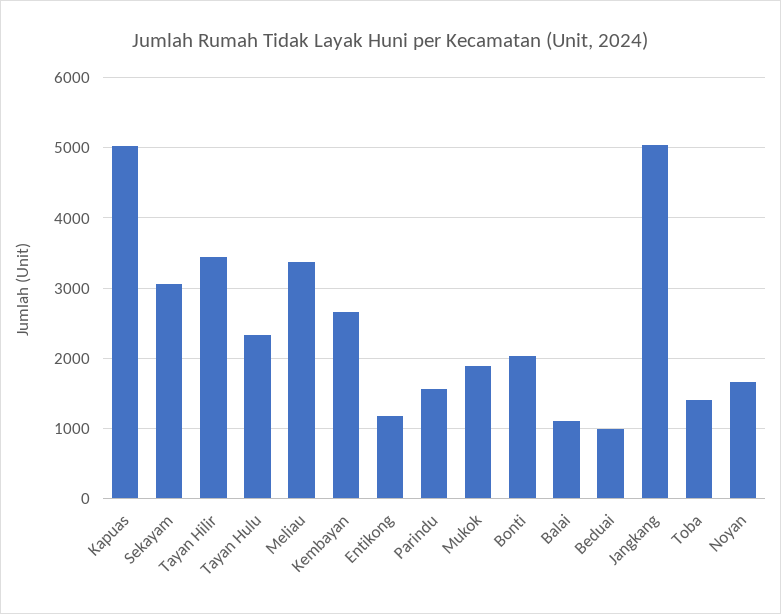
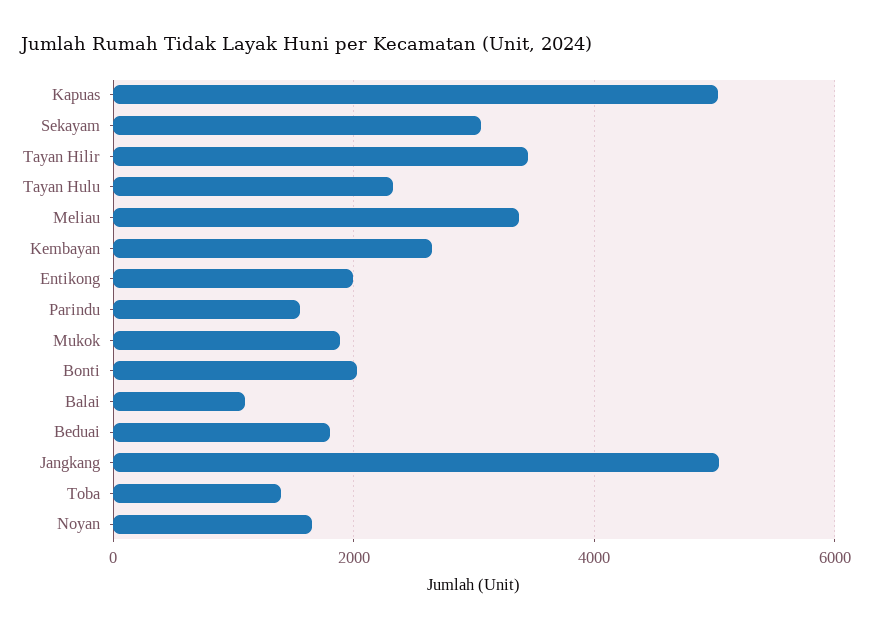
Entikong: 1200 -> 2000
Beduai: 1000 -> 1800

